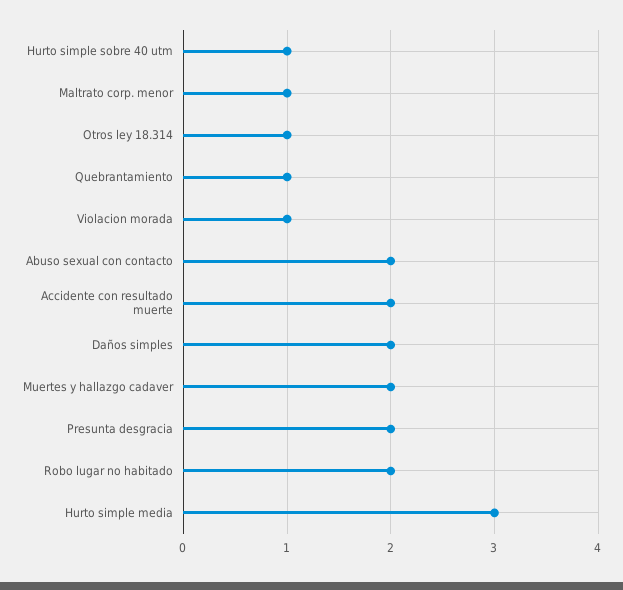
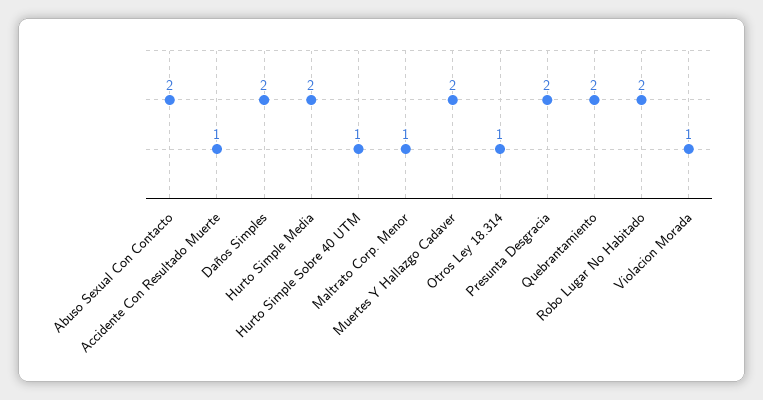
Quebrantamiento: 1 -> 2
Accidente con resultado muerte: 2 -> 1
Hurto simple media: 3 -> 2

